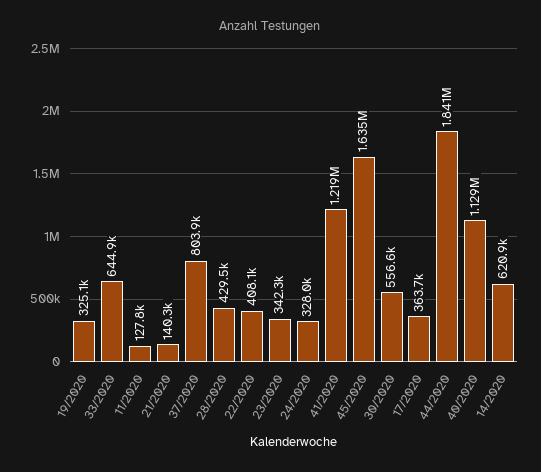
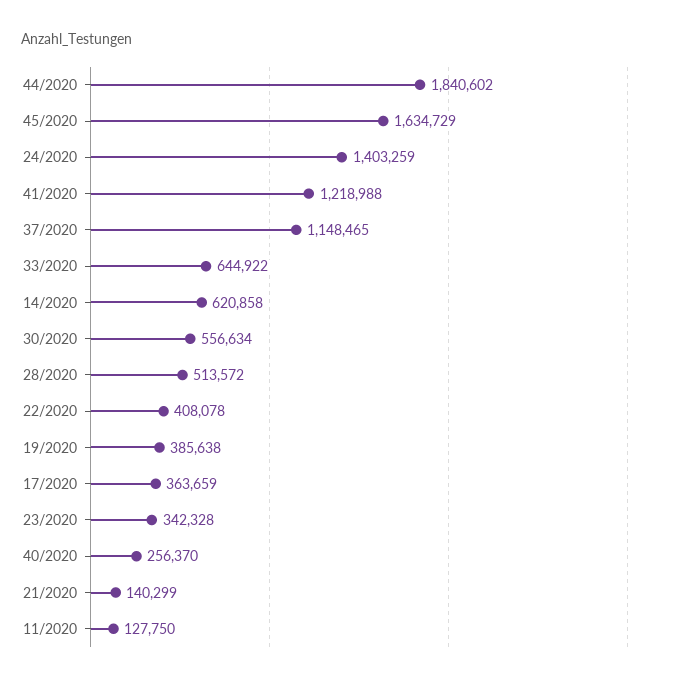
19/2020: 325100 -> 385638
37/2020: 803900 -> 1148465
28/2020: 429500 -> 513572
24/2020: 328000 -> 1403259
40/2020: 1129000 -> 256370

